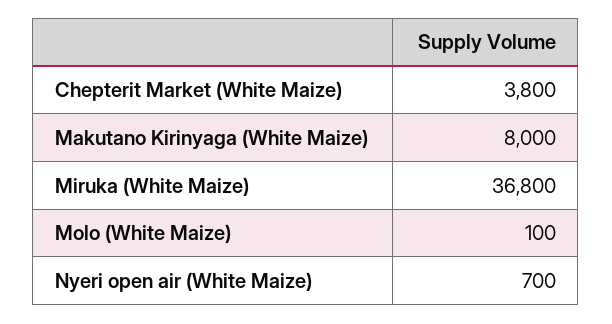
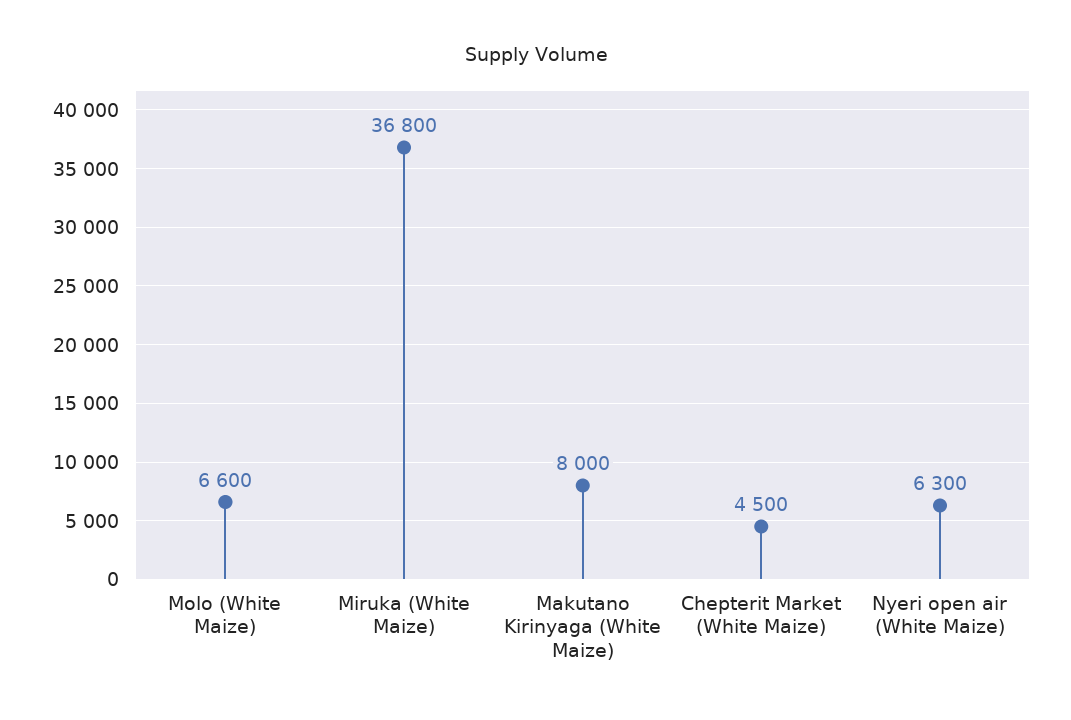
Chepterit Market (White Maize): 3800 -> 4500
Molo (White Maize): 100 -> 6600
Nyeri open air (White Maize): 700 -> 6300

